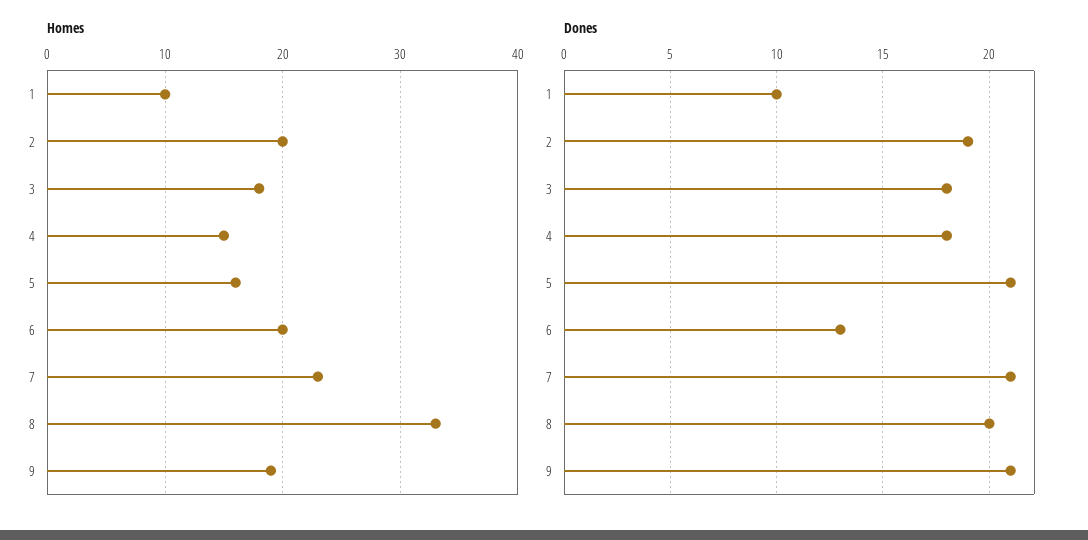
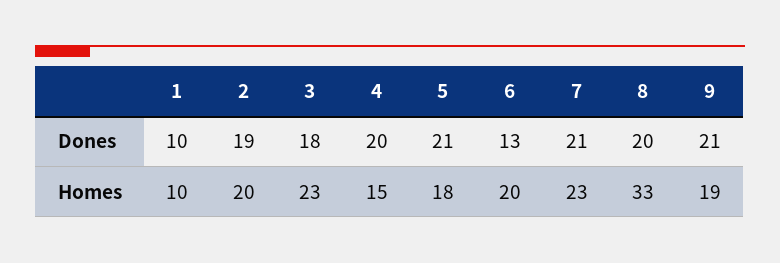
Homes, 3: 18 -> 23
Homes, 5: 16 -> 18
Dones, 4: 18 -> 20

